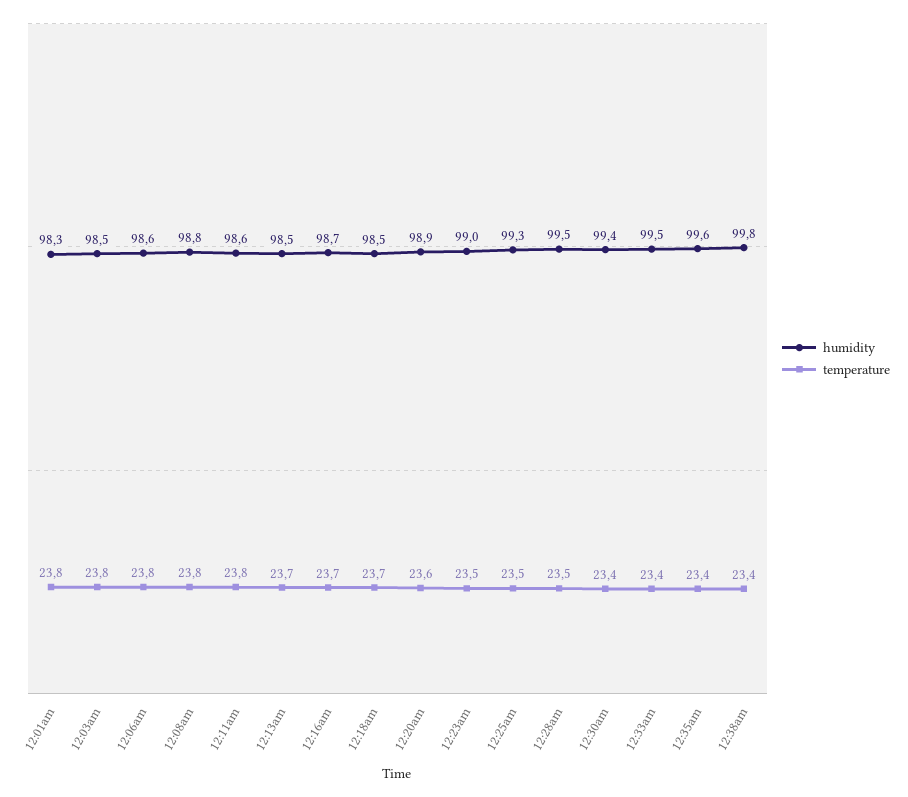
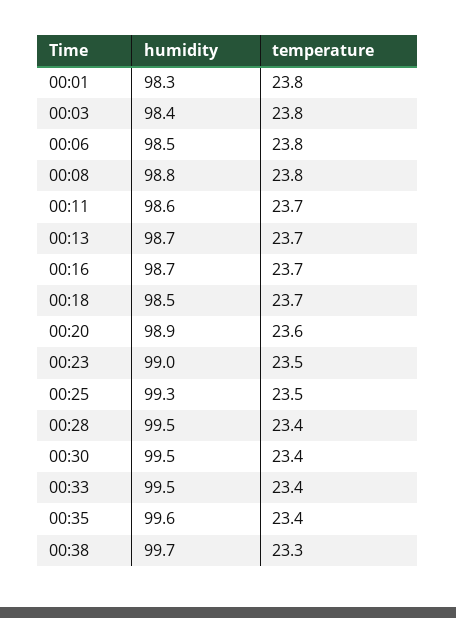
humidity, 12:03am: 98.5 -> 98.4
humidity, 12:06am: 98.6 -> 98.5
temperature, 12:11am: 23.8 -> 23.7
humidity, 12:13am: 98.5 -> 98.7
temperature, 12:28am: 23.5 -> 23.4
humidity, 12:30am: 99.4 -> 99.5
humidity, 12:38am: 99.8 -> 99.7
temperature, 12:38am: 23.4 -> 23.3

